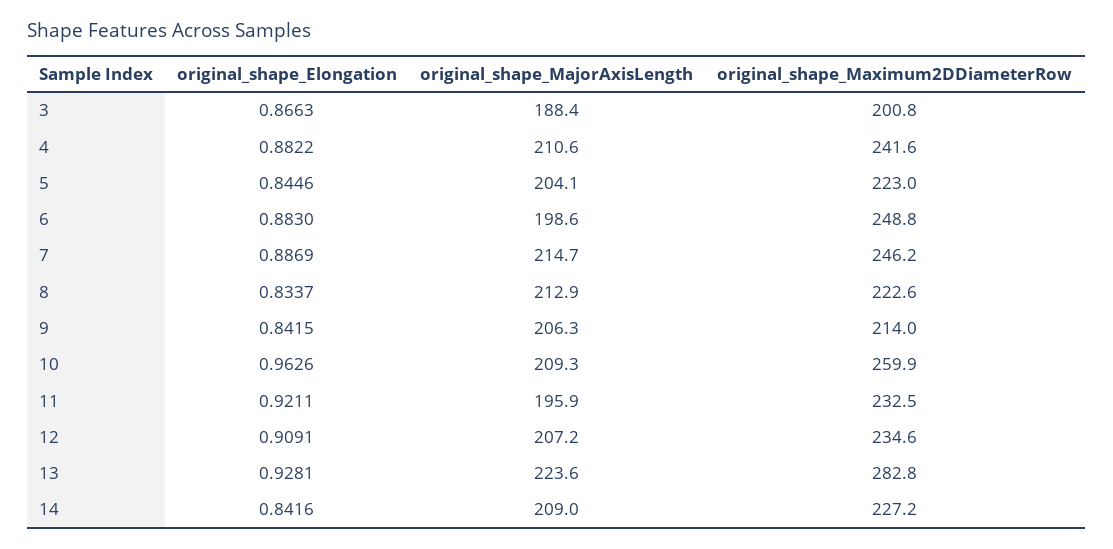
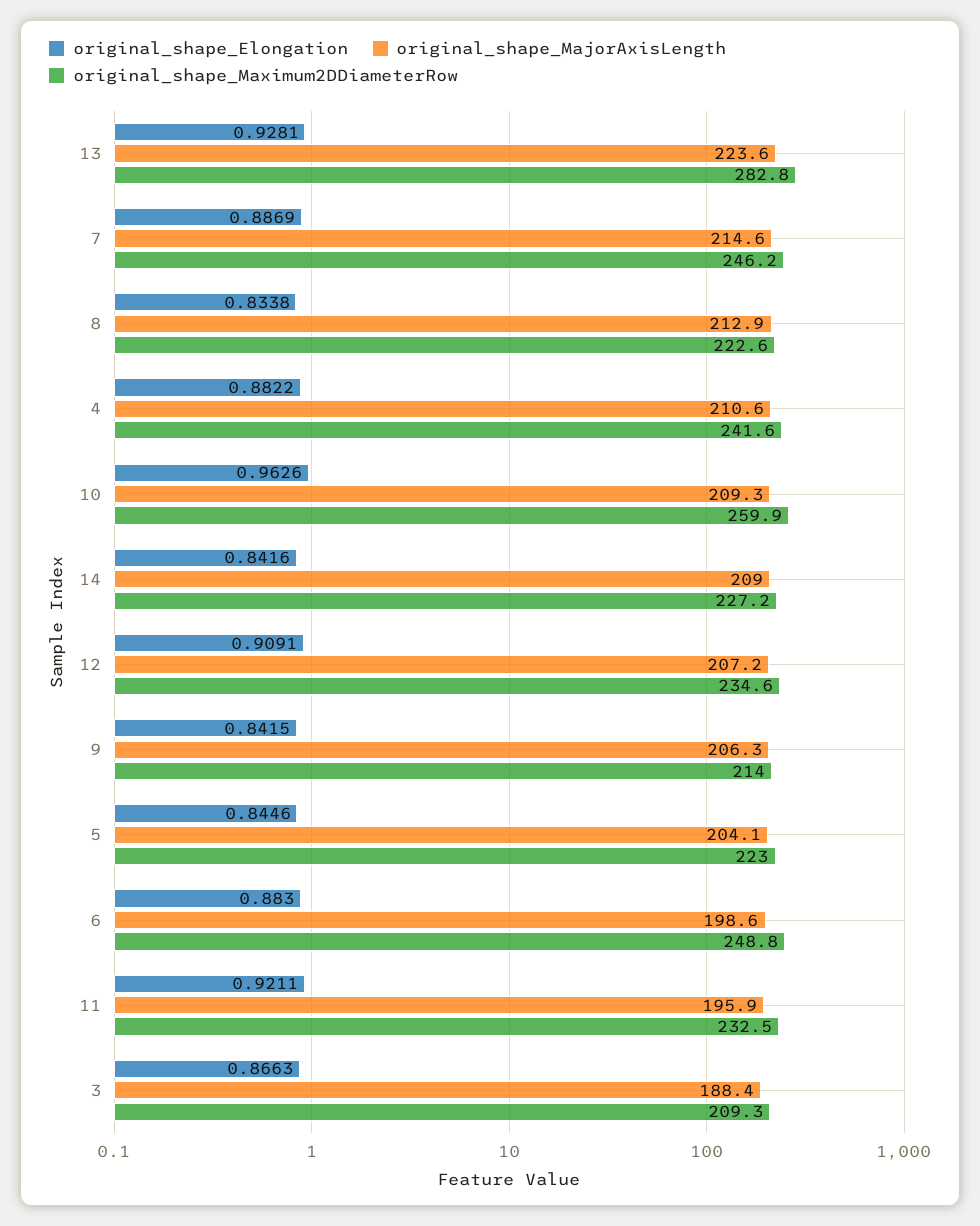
original_shape_Maximum2DDiameterRow, 3: 200.8 -> 209.3
original_shape_MajorAxisLength, 7: 214.7 -> 214.6
original_shape_Elongation, 8: 0.8337 -> 0.8338

